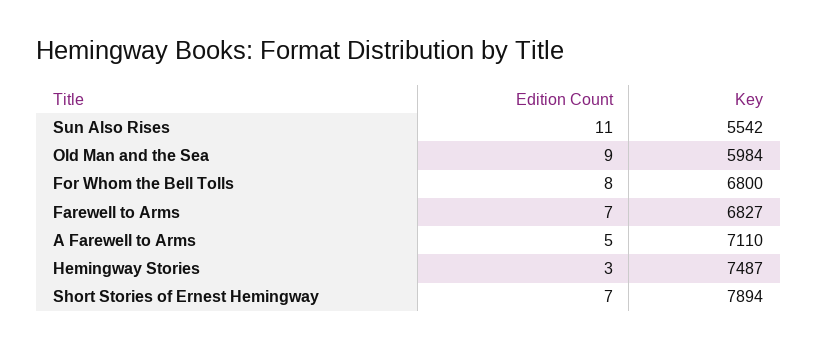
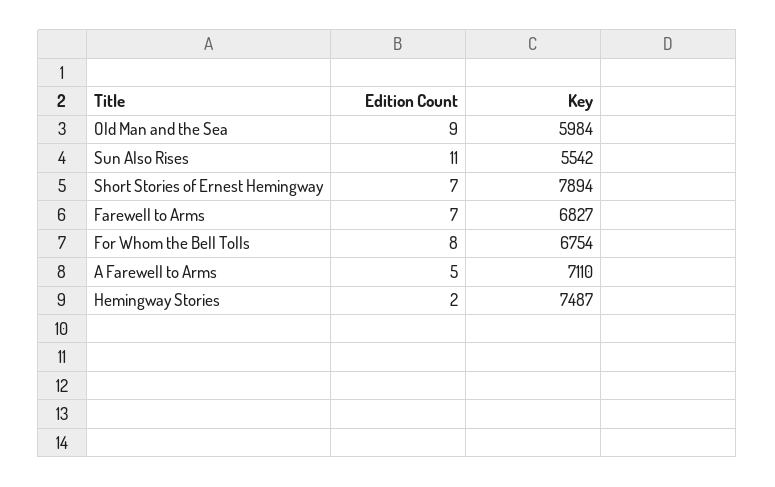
Key, For Whom the Bell Tolls: 6800 -> 6754
Edition Count, Hemingway Stories: 3 -> 2

